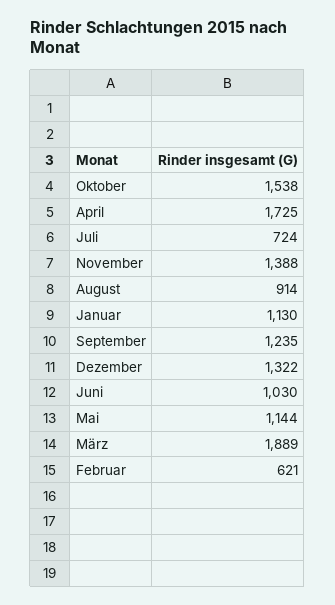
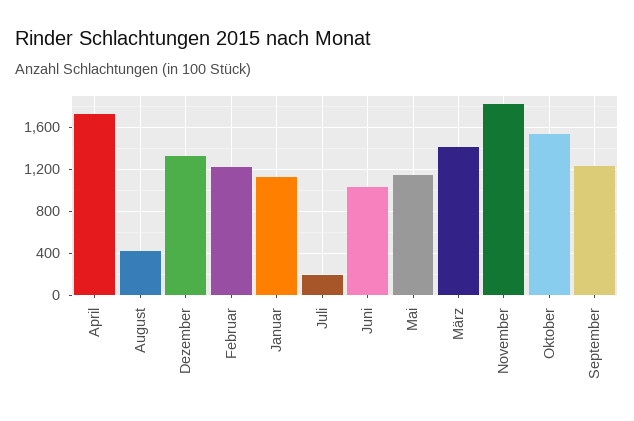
Juli: 724 -> 200
November: 1388 -> 1800
August: 914 -> 400
März: 1889 -> 1400
Februar: 621 -> 1200

